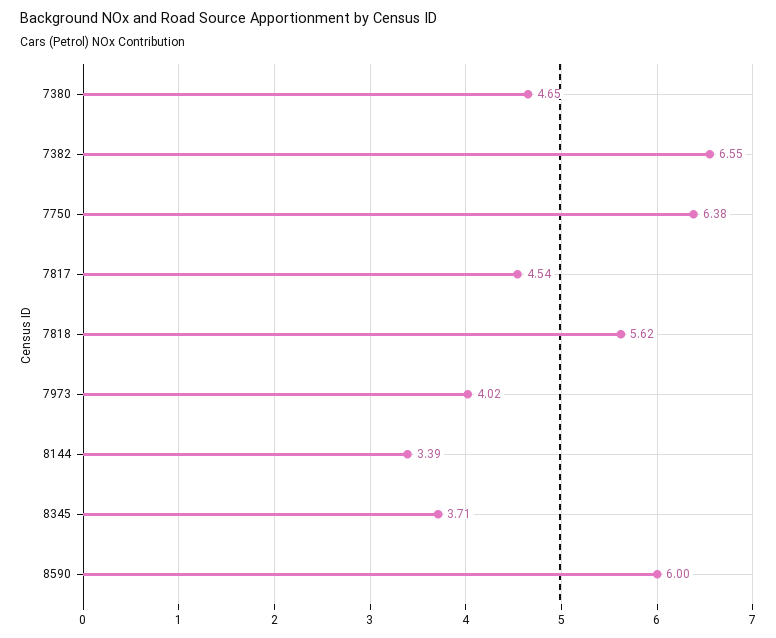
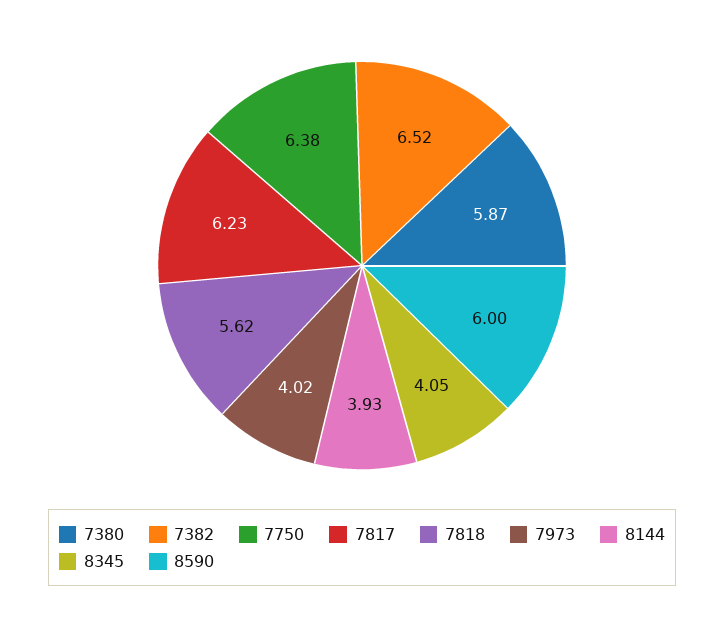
7380: 4.65 -> 5.87
7382: 6.55 -> 6.52
7817: 4.54 -> 6.23
8144: 3.39 -> 3.93
8345: 3.71 -> 4.05

